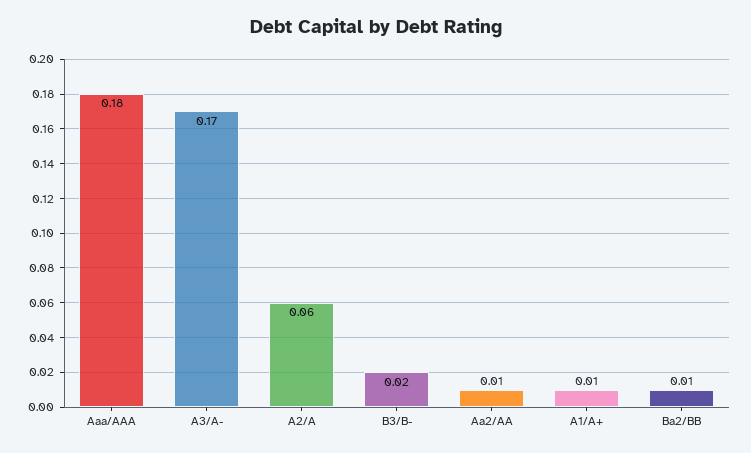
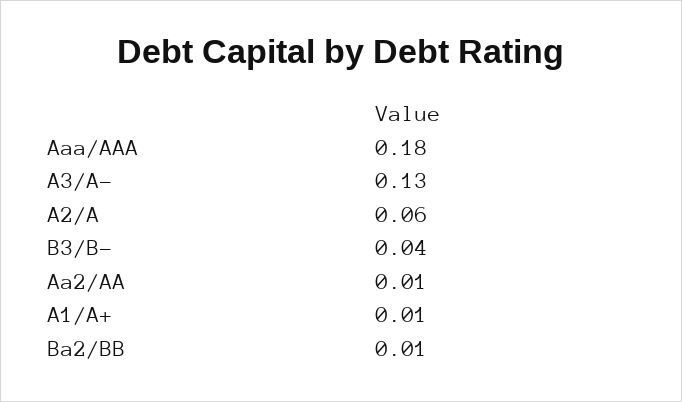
A3/A-: 0.17 -> 0.13
B3/B-: 0.02 -> 0.04

